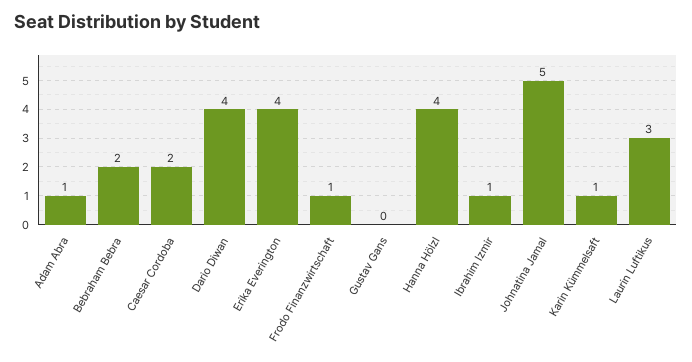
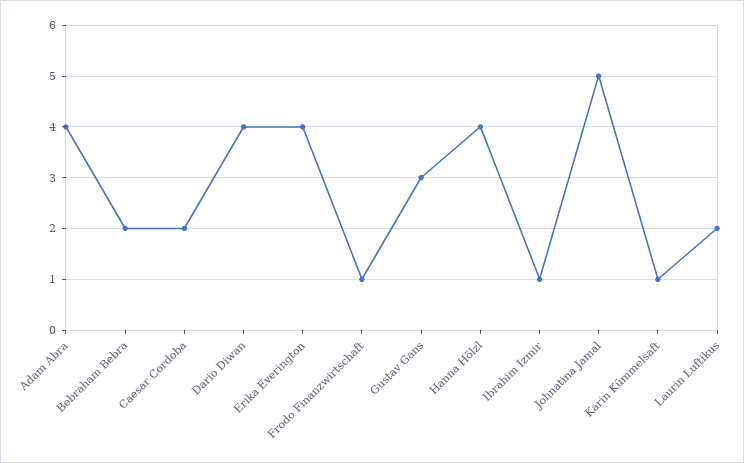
Adam Abra: 1 -> 4
Gustav Gans: 0 -> 3
Laurin Luftikus: 3 -> 2

